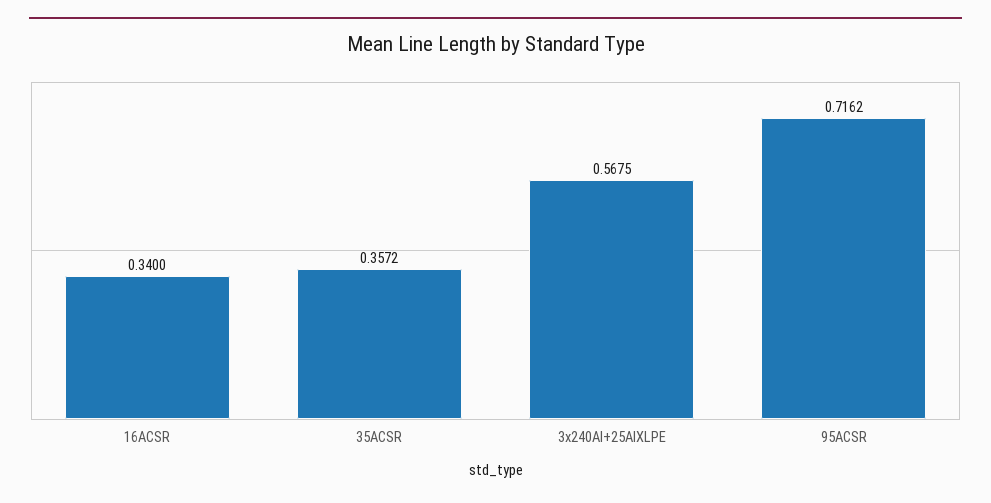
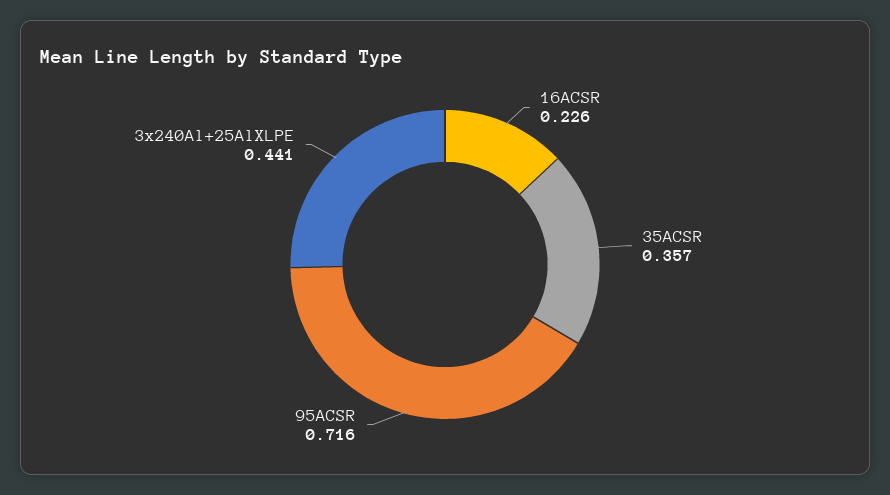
16ACSR: 0.34 -> 0.226
3x240Al+25AlXLPE: 0.5675 -> 0.441

